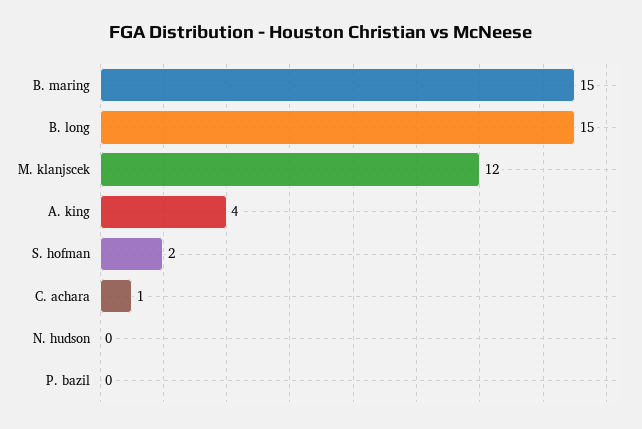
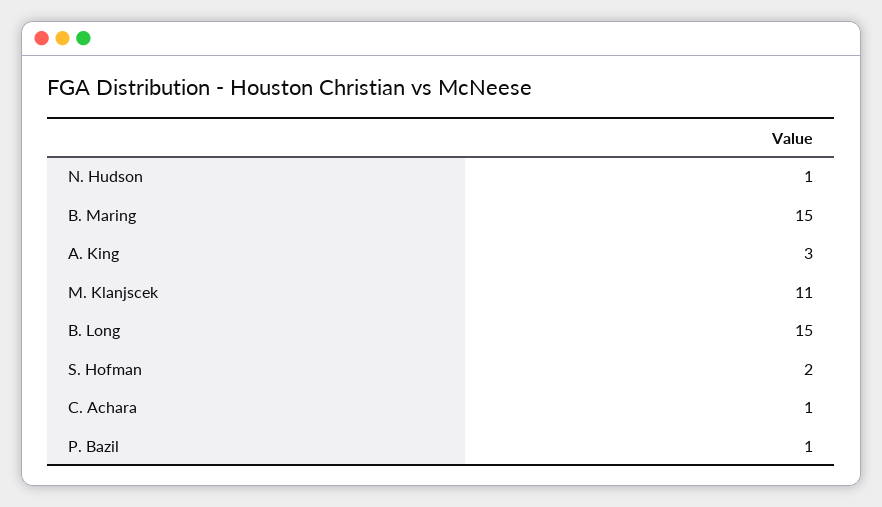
M. klanjscek: 12 -> 11
A. king: 4 -> 3
N. hudson: 0 -> 1
P. bazil: 0 -> 1

